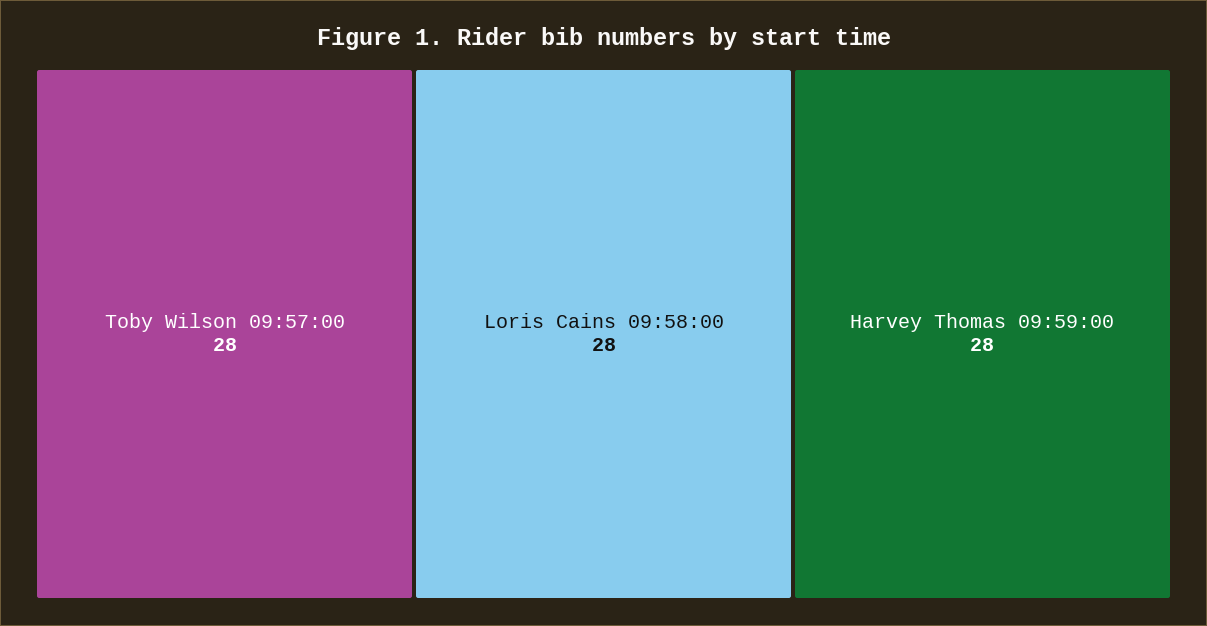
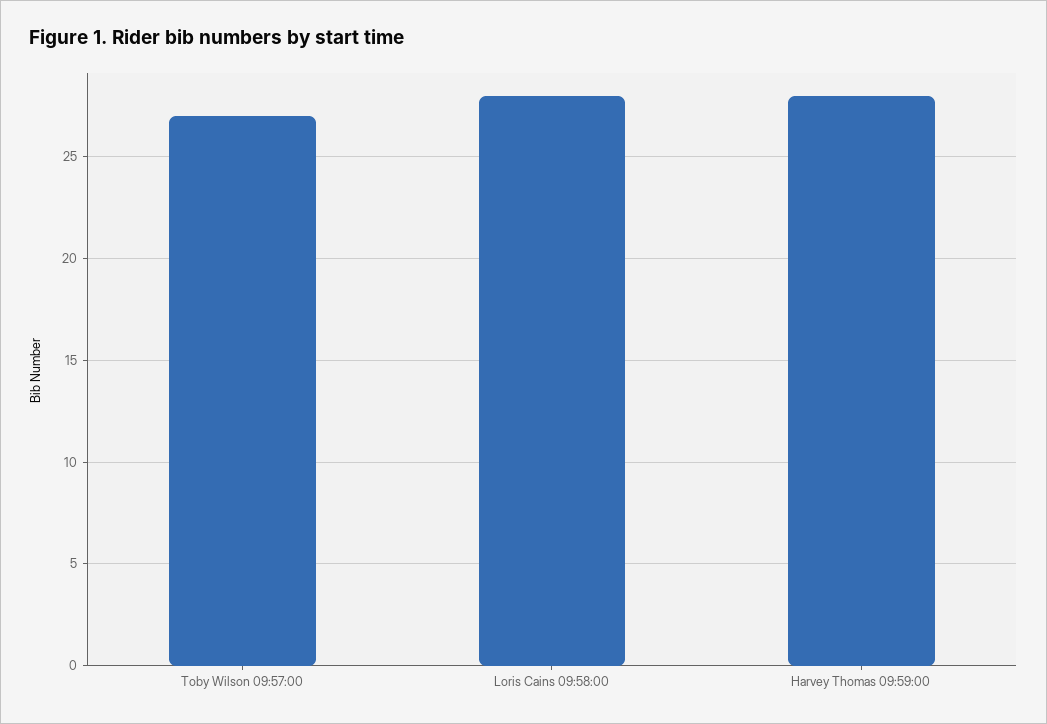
Toby Wilson 09:57:00: 28 -> 27

